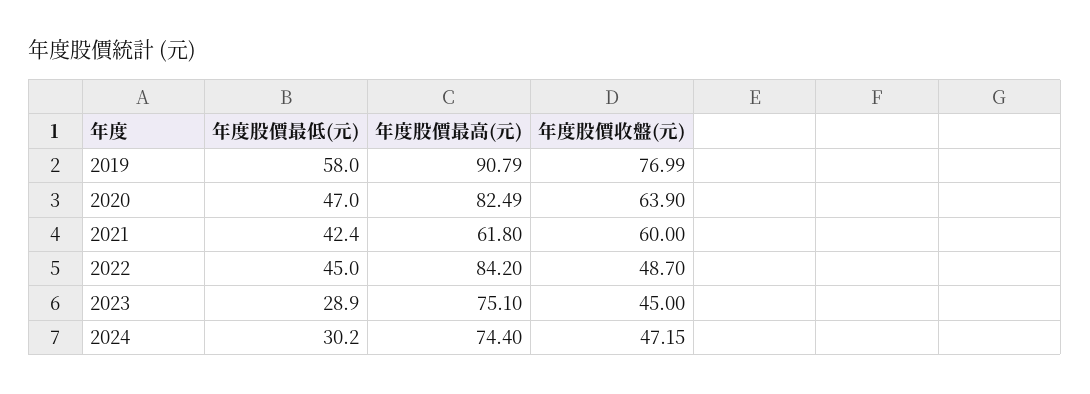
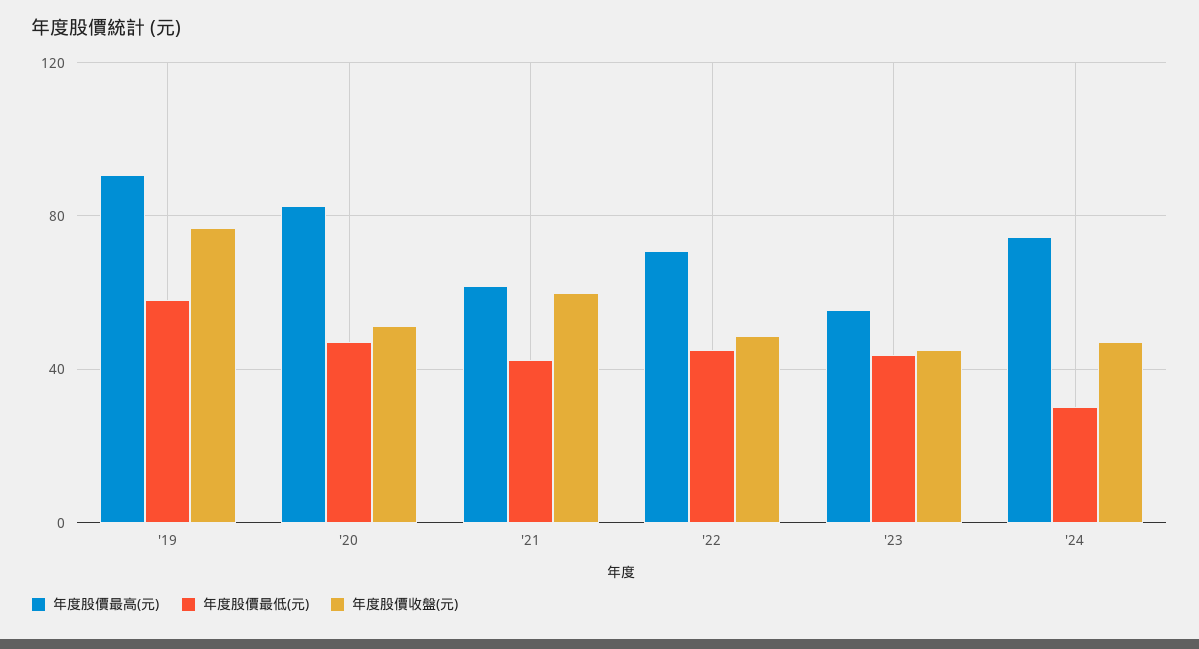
年度股價收盤(元), 2020: 63.9 -> 50
年度股價最高(元), 2022: 84.2 -> 70
年度股價最低(元), 2023: 28.9 -> 45
年度股價最高(元), 2023: 75.1 -> 55

